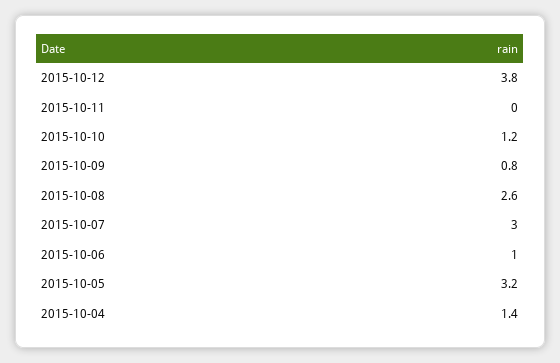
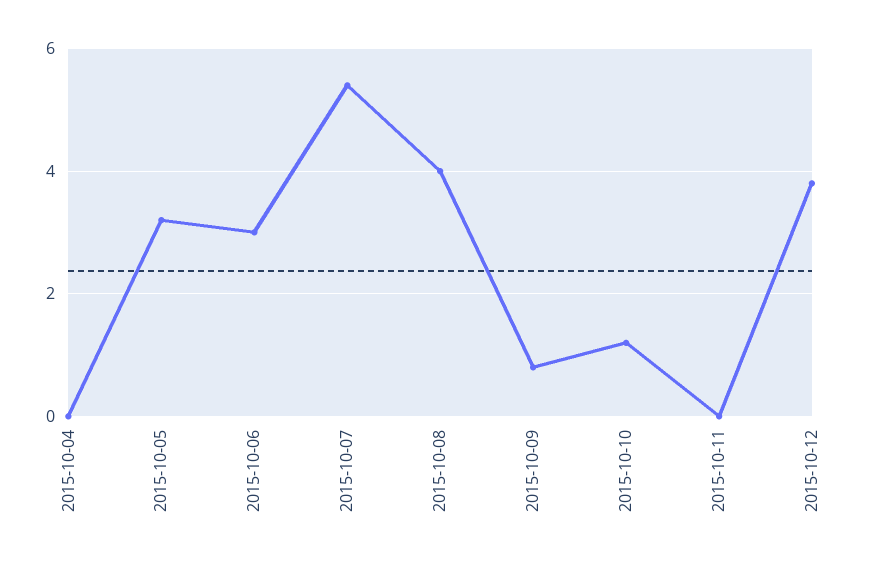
2015-10-08: 2.6 -> 4
2015-10-07: 3 -> 5.5
2015-10-06: 1 -> 3
2015-10-04: 1.4 -> 0

